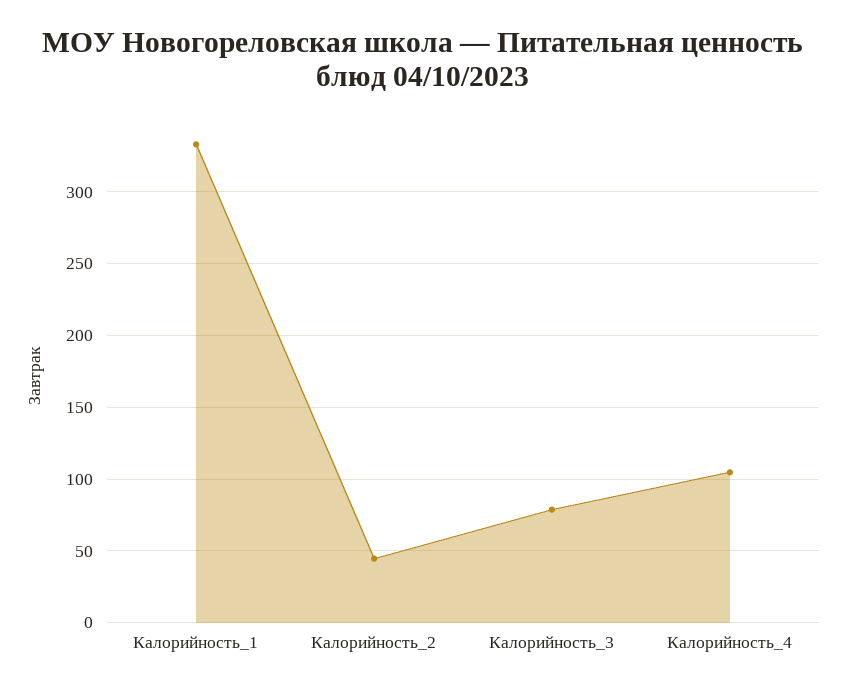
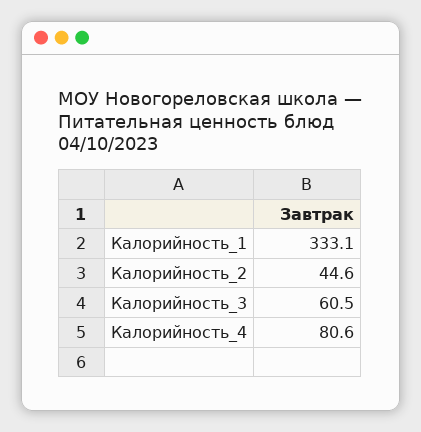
Калорийность_3: 80 -> 60.5
Калорийность_4: 105 -> 80.6

